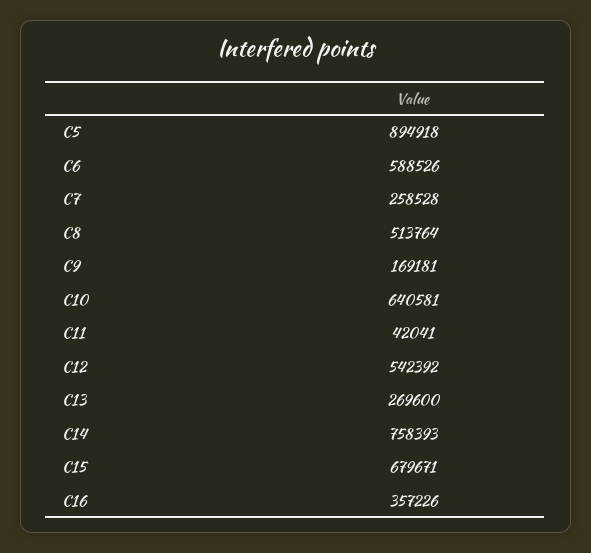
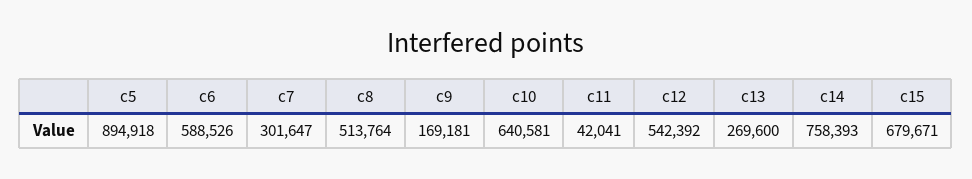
C7: 258528 -> 301647
C16: 357226 -> none

